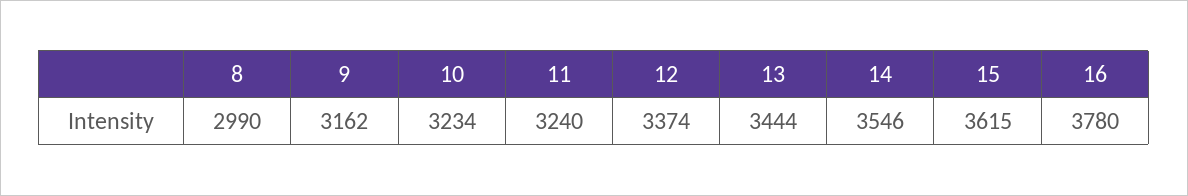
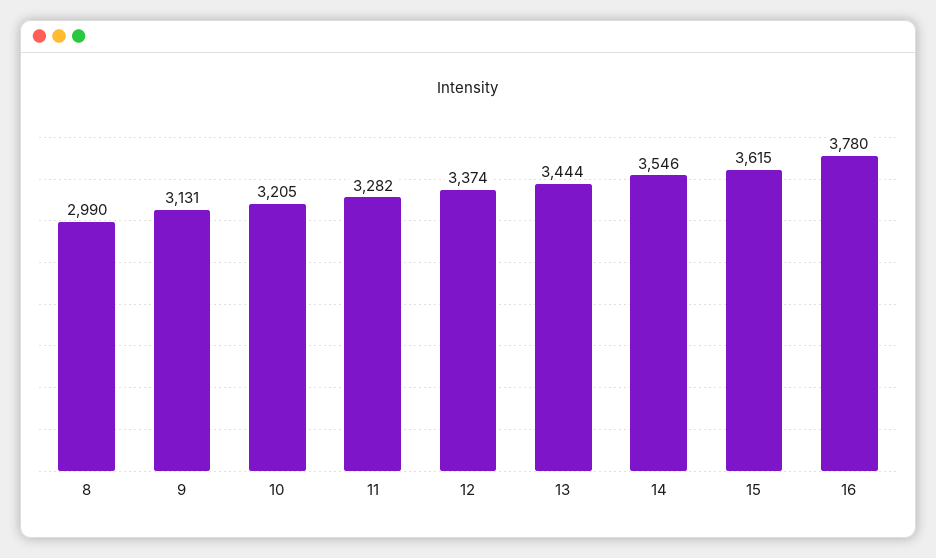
9: 3162 -> 3131
10: 3234 -> 3205
11: 3240 -> 3282

